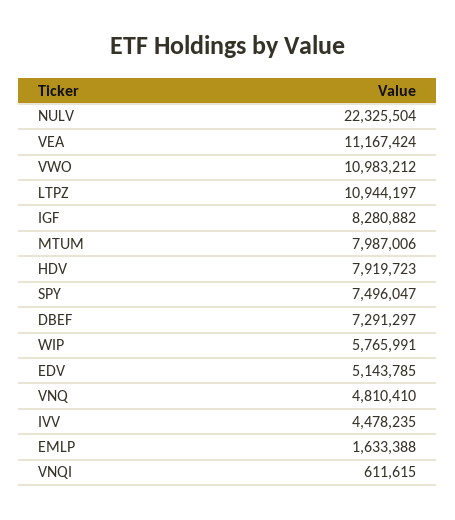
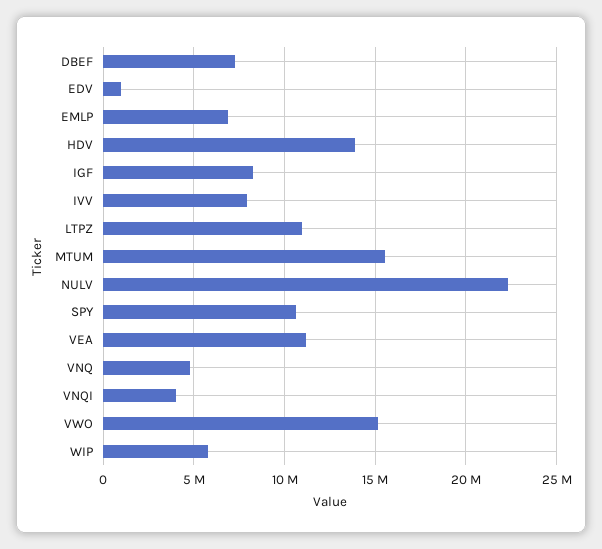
VWO: 10983212 -> 15000000
MTUM: 7987006 -> 15500000
HDV: 7919723 -> 14000000
SPY: 7496047 -> 10500000
EDV: 5143785 -> 1000000
IVV: 4478235 -> 8000000
EMLP: 1633388 -> 7000000
VNQI: 611615 -> 4000000

